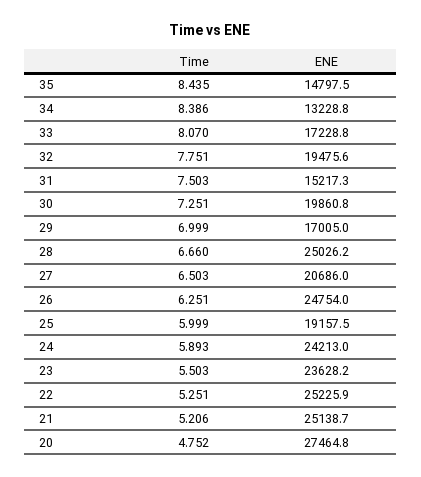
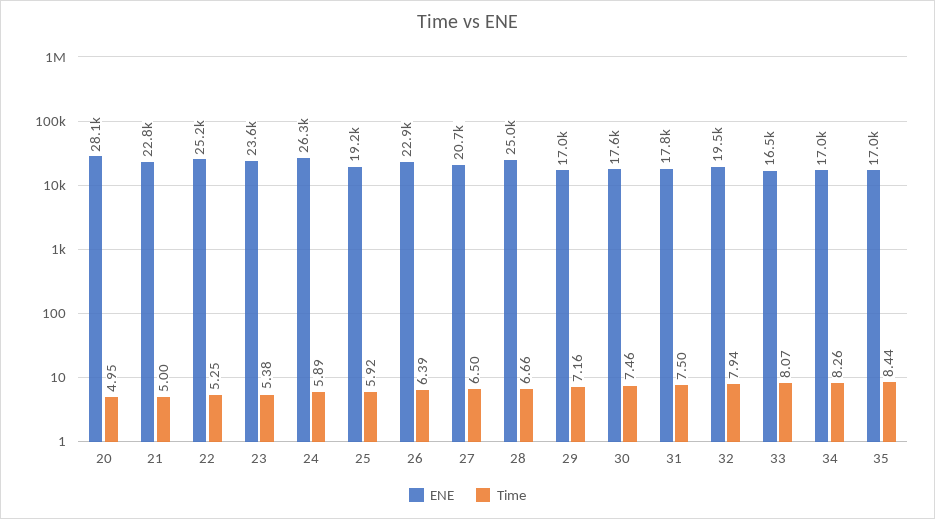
ENE, 35: 14797.5 -> 17000
Time, 34: 8.386 -> 8.26
ENE, 34: 13228.8 -> 17000
ENE, 33: 17228.8 -> 16500
Time, 32: 7.751 -> 7.94
ENE, 31: 15217.3 -> 17800
Time, 30: 7.251 -> 7.46
ENE, 30: 19860.8 -> 17600
Time, 29: 6.999 -> 7.16
Time, 26: 6.251 -> 6.39
ENE, 26: 24754 -> 22900
Time, 25: 5.999 -> 5.92
ENE, 24: 24213 -> 26300
Time, 23: 5.503 -> 5.38
Time, 21: 5.206 -> 5
ENE, 21: 25138.7 -> 22800
Time, 20: 4.752 -> 4.95
ENE, 20: 27464.8 -> 28100

